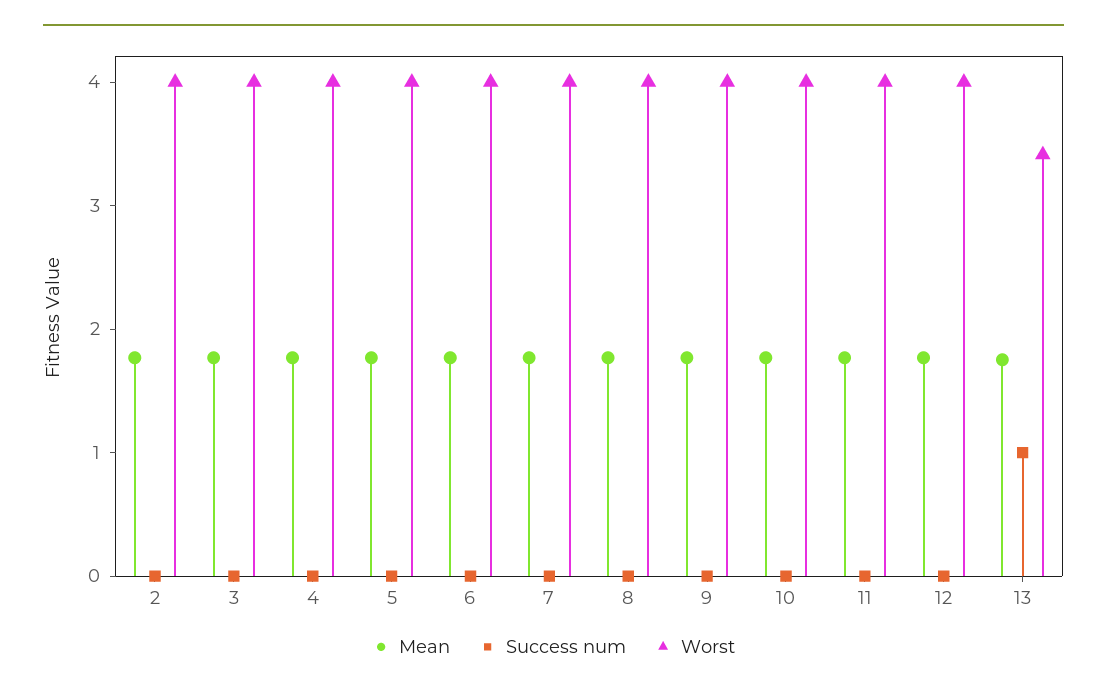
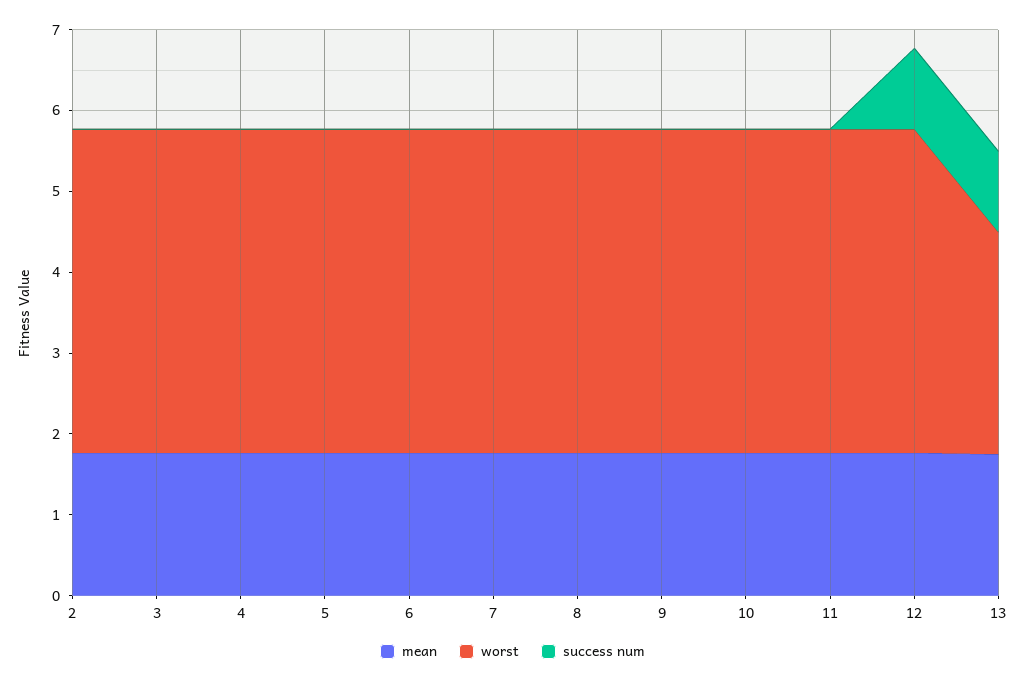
Success num, 12: 0 -> 1
Worst, 13: 3.4 -> 2.8

